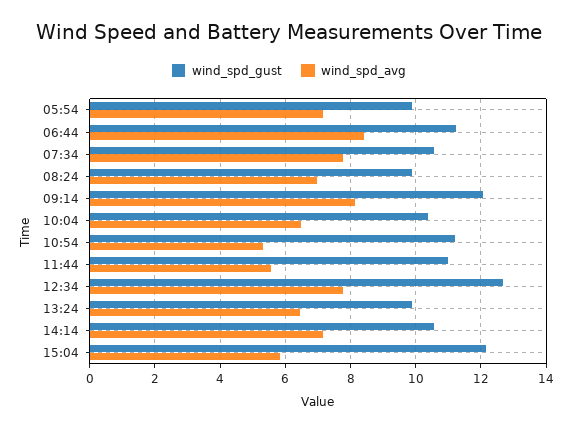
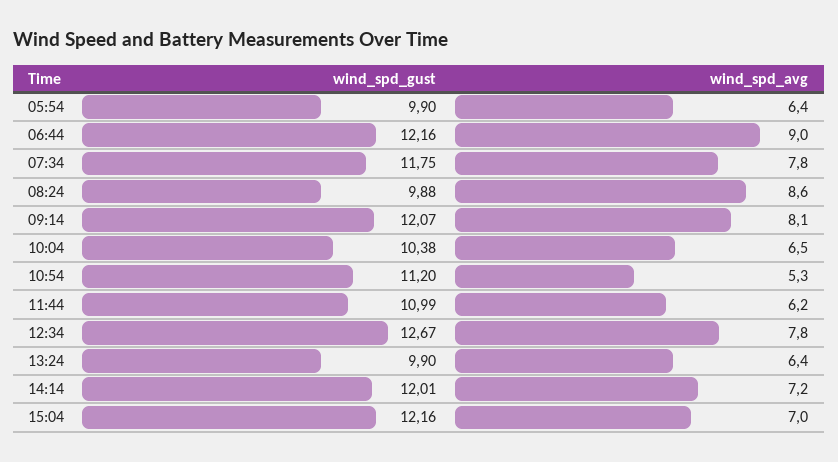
wind_spd_avg, 05:54: 7.2 -> 6.4
wind_spd_gust, 06:44: 11.2 -> 12.16
wind_spd_avg, 06:44: 8.4 -> 9
wind_spd_gust, 07:34: 10.6 -> 11.75
wind_spd_avg, 08:24: 7 -> 8.6
wind_spd_avg, 11:44: 5.6 -> 6.2
wind_spd_gust, 14:14: 10.6 -> 12.01
wind_spd_avg, 15:04: 5.8 -> 7

